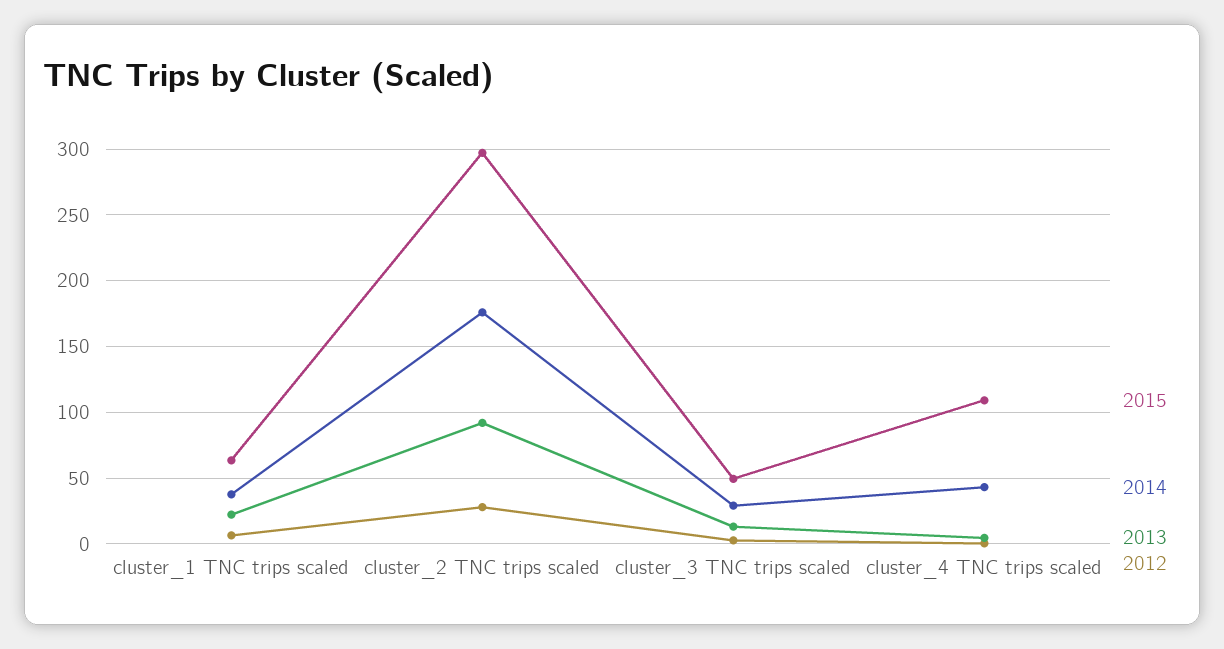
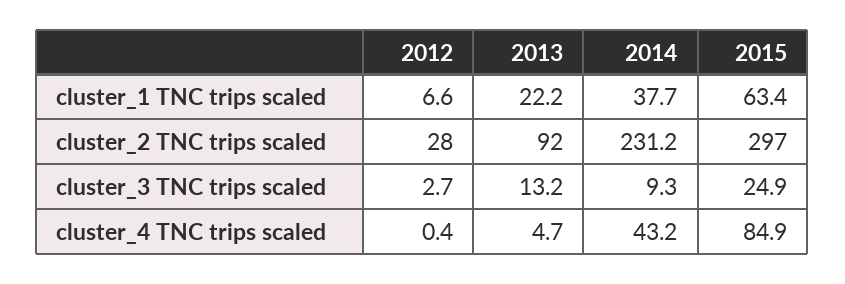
2014, cluster_2 TNC trips scaled: 175 -> 231.2
2015, cluster_3 TNC trips scaled: 50 -> 24.9
2014, cluster_3 TNC trips scaled: 30 -> 9.3
2015, cluster_4 TNC trips scaled: 110 -> 84.9

